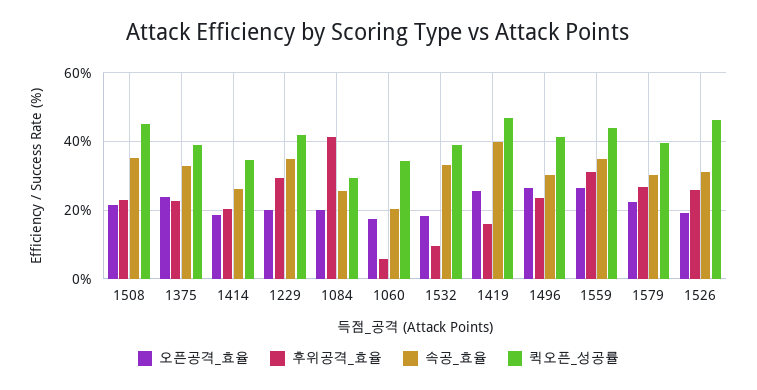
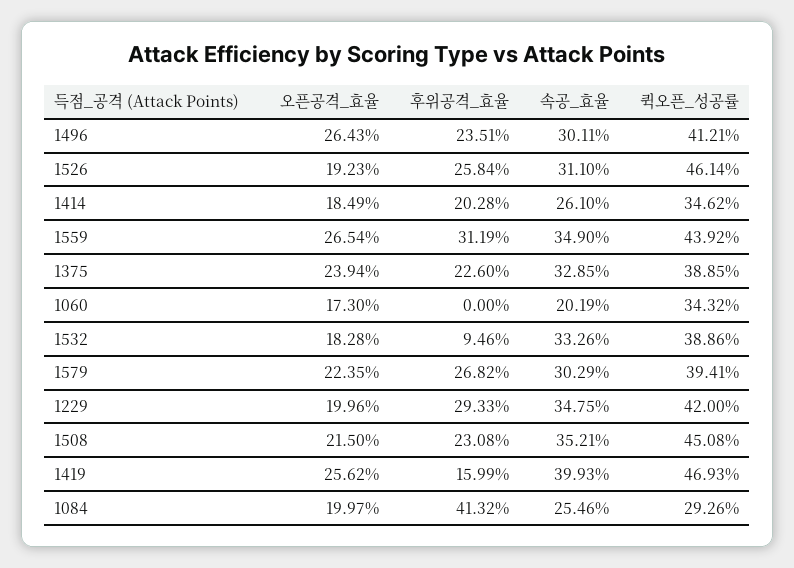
후위공격_효율, 1060: 6 -> 0

